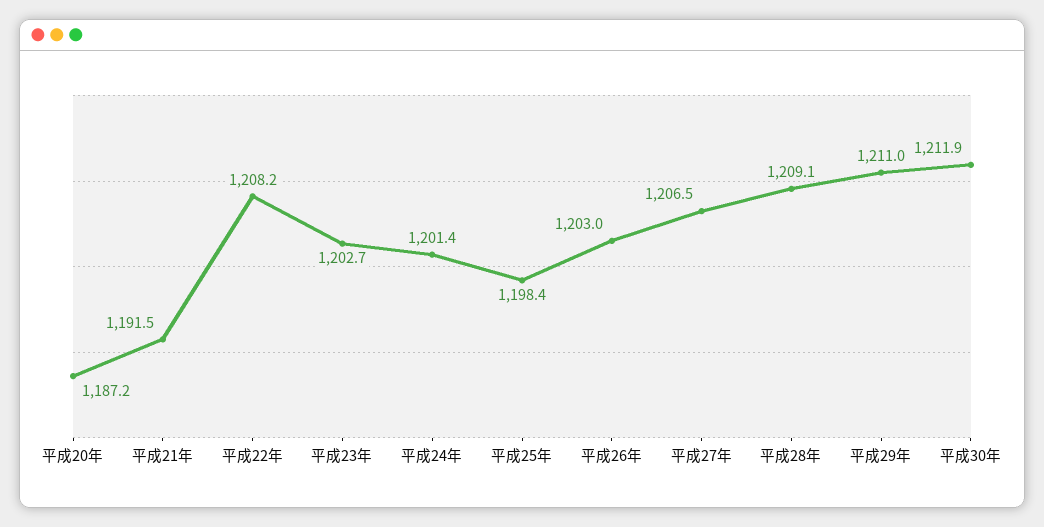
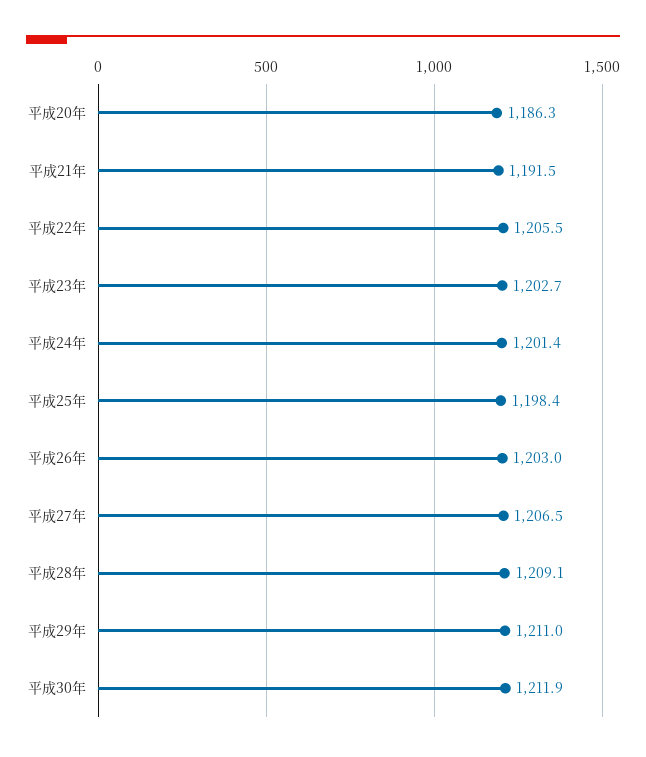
平成20年: 1187.2 -> 1186.3
平成22年: 1208.2 -> 1205.5

